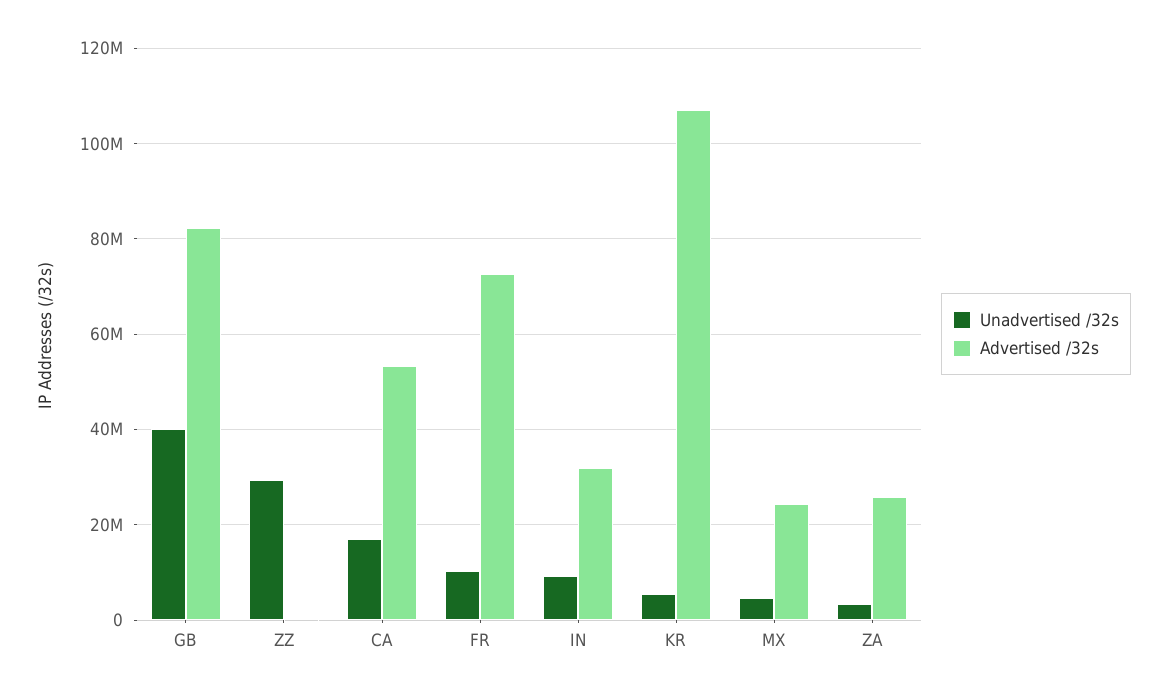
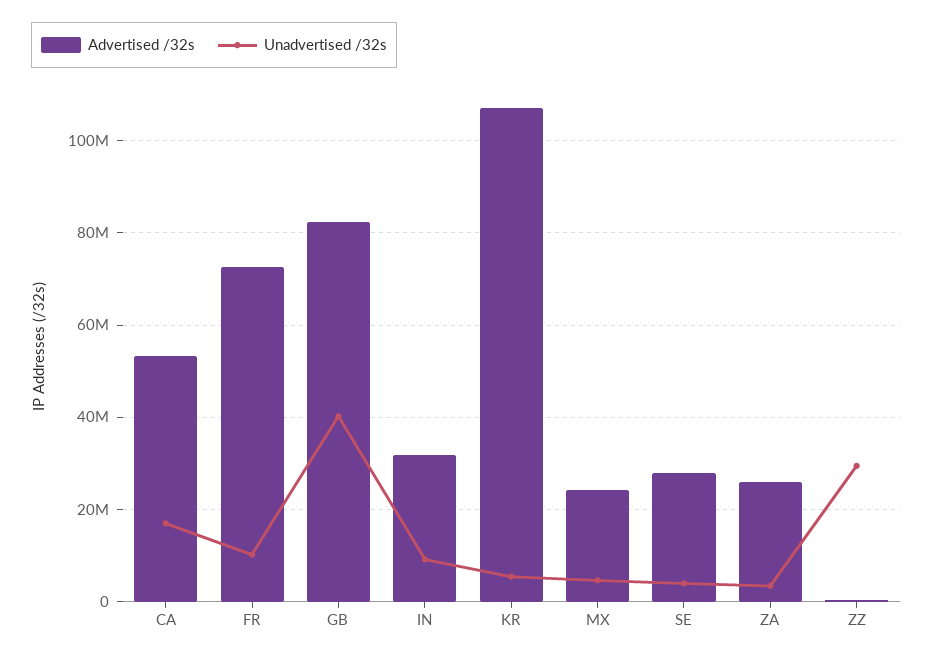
Advertised /32s, SE: none -> 28000000
Unadvertised /32s, SE: none -> 4000000

